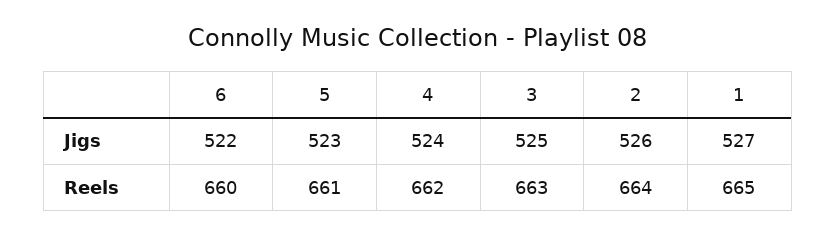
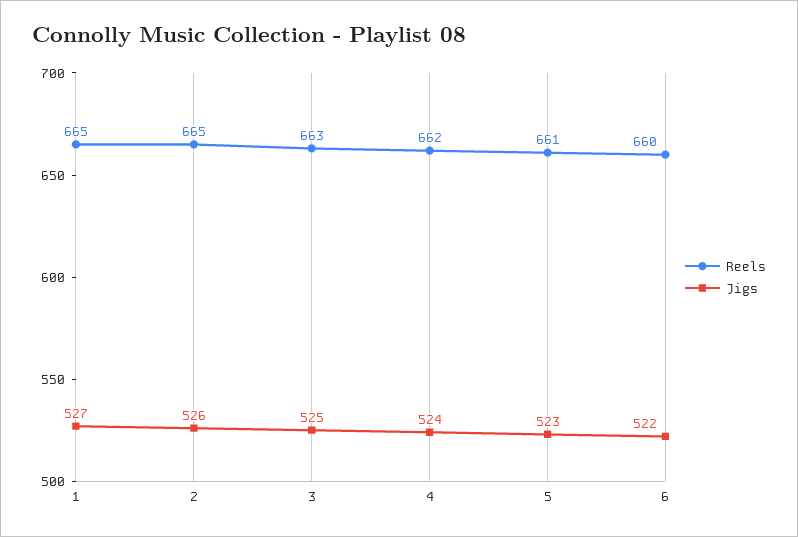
Reels, 2: 664 -> 665

